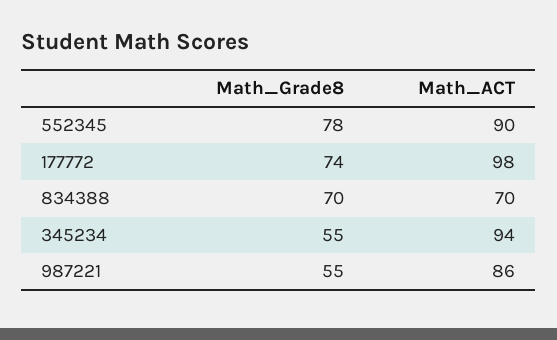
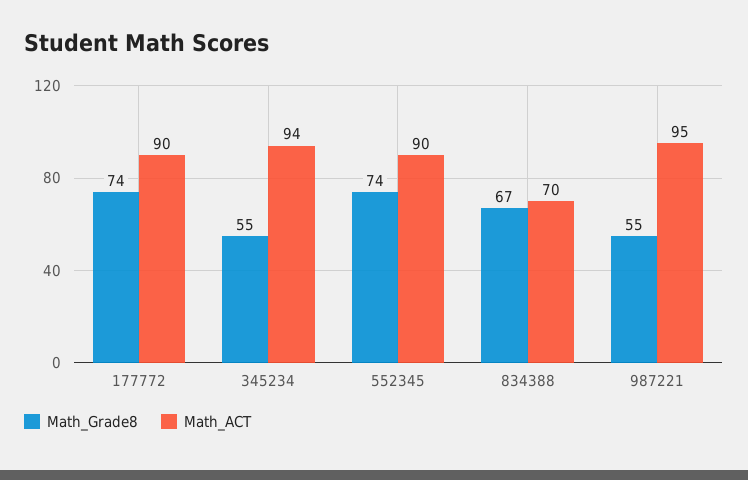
Math_Grade8, 552345: 78 -> 74
Math_ACT, 177772: 98 -> 90
Math_Grade8, 834388: 70 -> 67
Math_ACT, 987221: 86 -> 95

